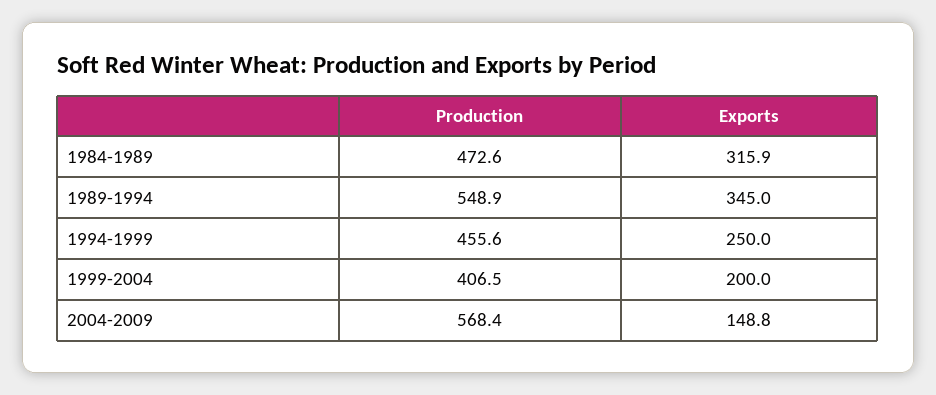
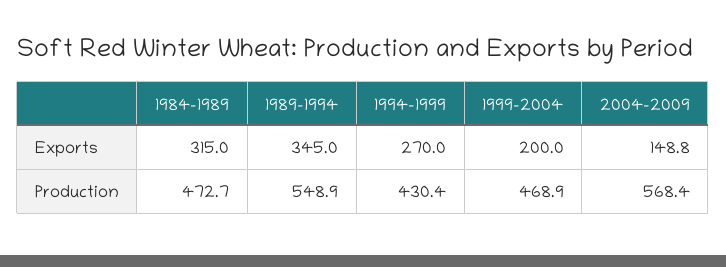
Production, 1984-1989: 472.6 -> 472.7
Exports, 1984-1989: 315.9 -> 315
Production, 1994-1999: 455.6 -> 430.4
Exports, 1994-1999: 250 -> 270
Production, 1999-2004: 406.5 -> 468.9

